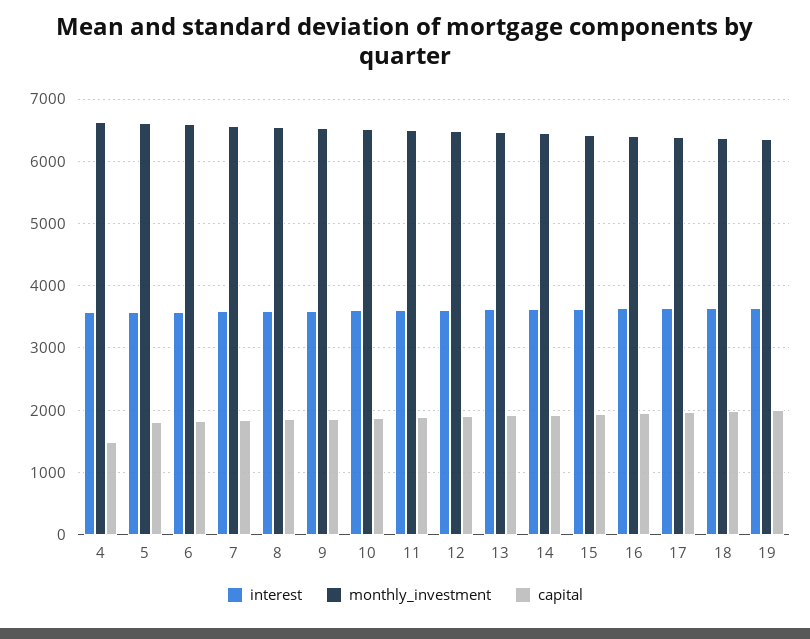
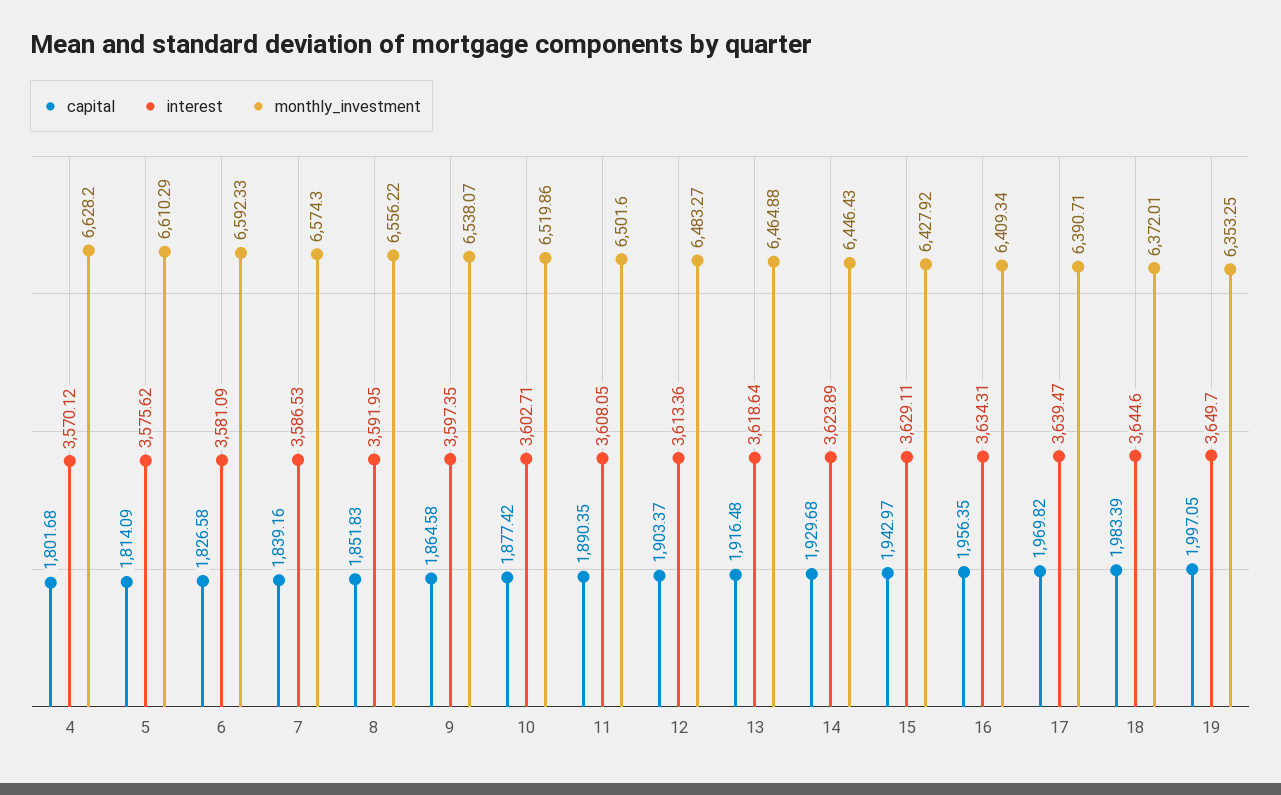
capital, 4: 1500 -> 1801.68

